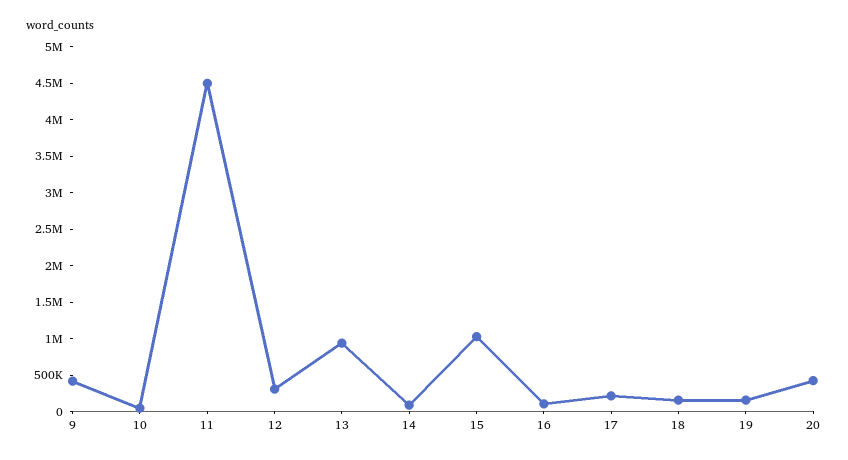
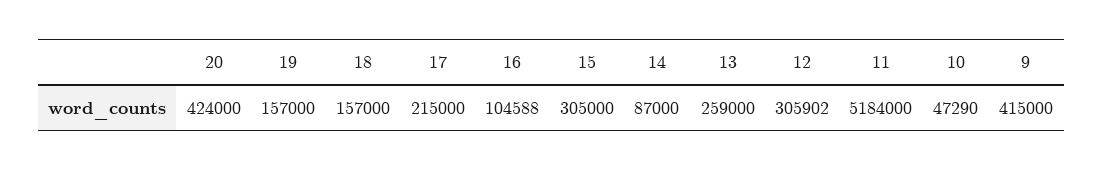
11: 4500000 -> 5184000
13: 1000000 -> 259000
15: 1000000 -> 305000

